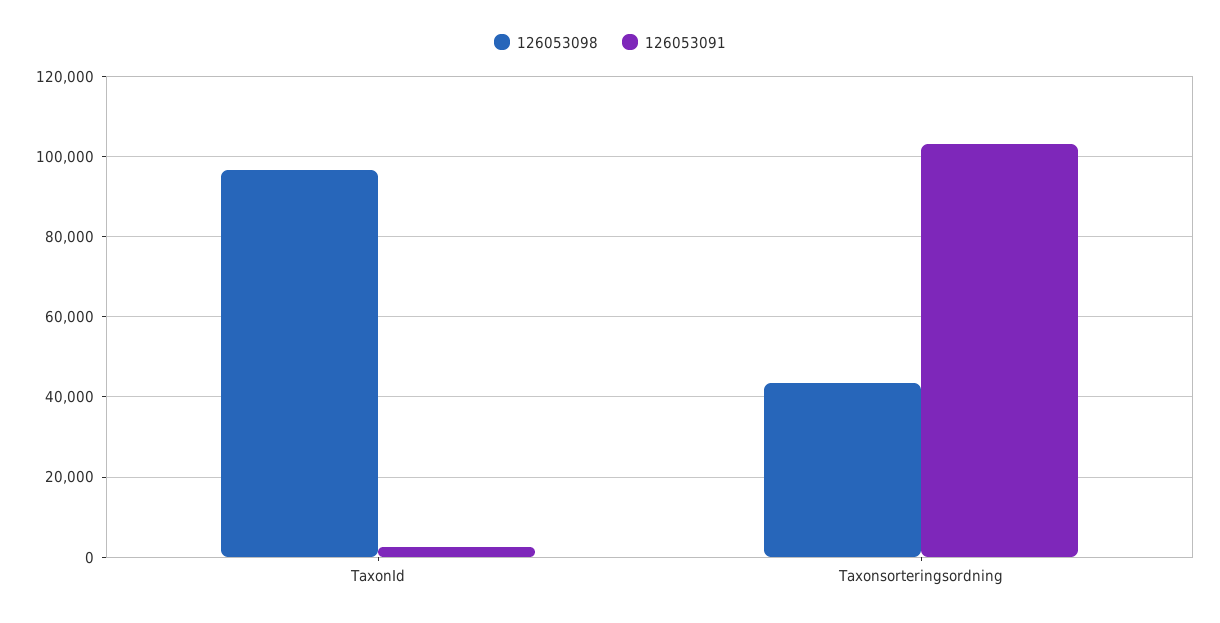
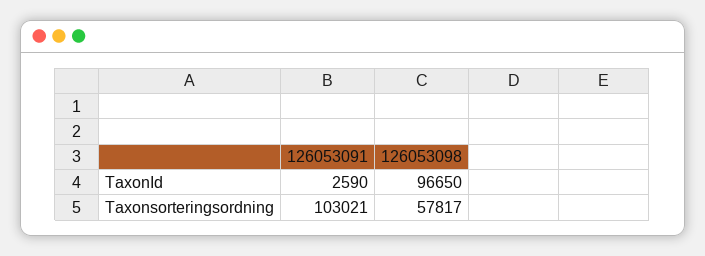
126053098, Taxonsorteringsordning: 44000 -> 57817

